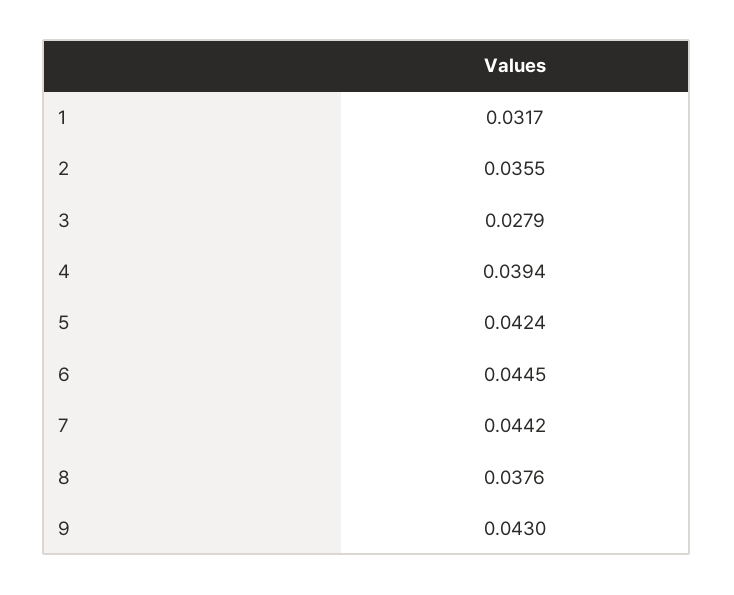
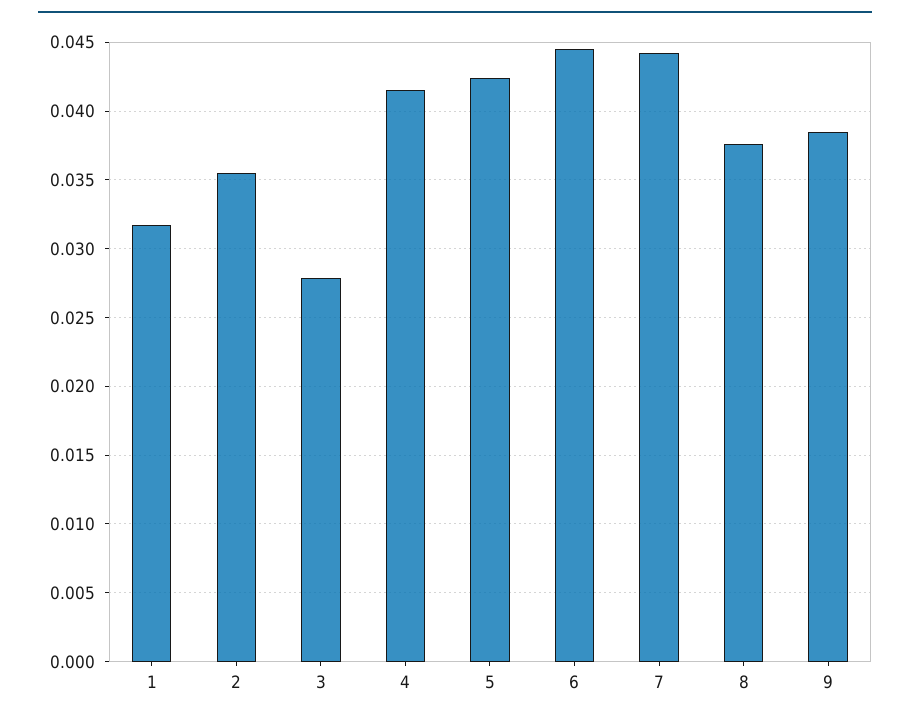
4: 0.0394 -> 0.0415
9: 0.043 -> 0.0385

